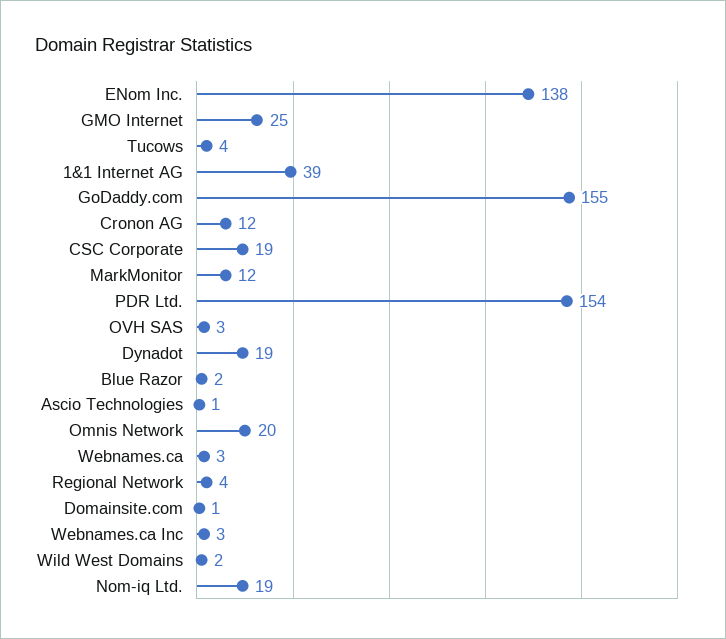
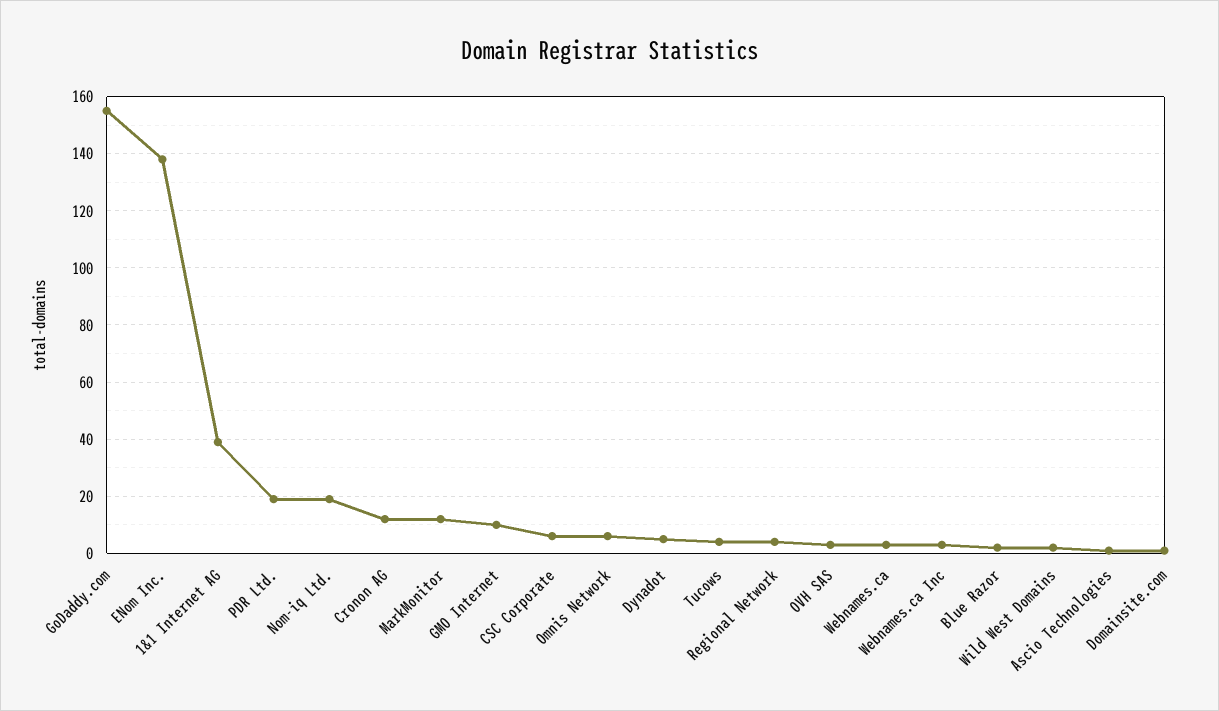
GMO Internet: 25 -> 10
CSC Corporate: 19 -> 5
PDR Ltd.: 154 -> 20
Dynadot: 19 -> 5
Omnis Network: 20 -> 5

